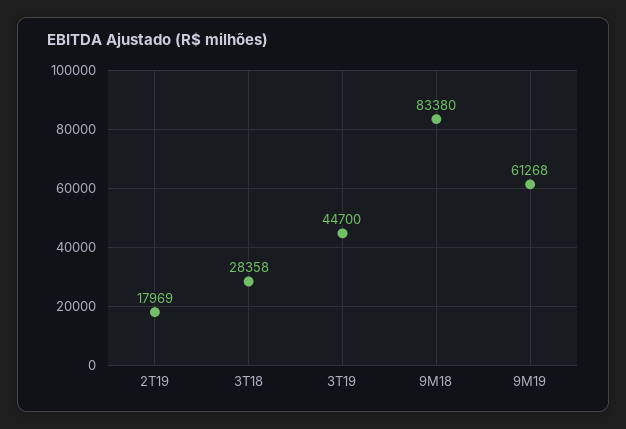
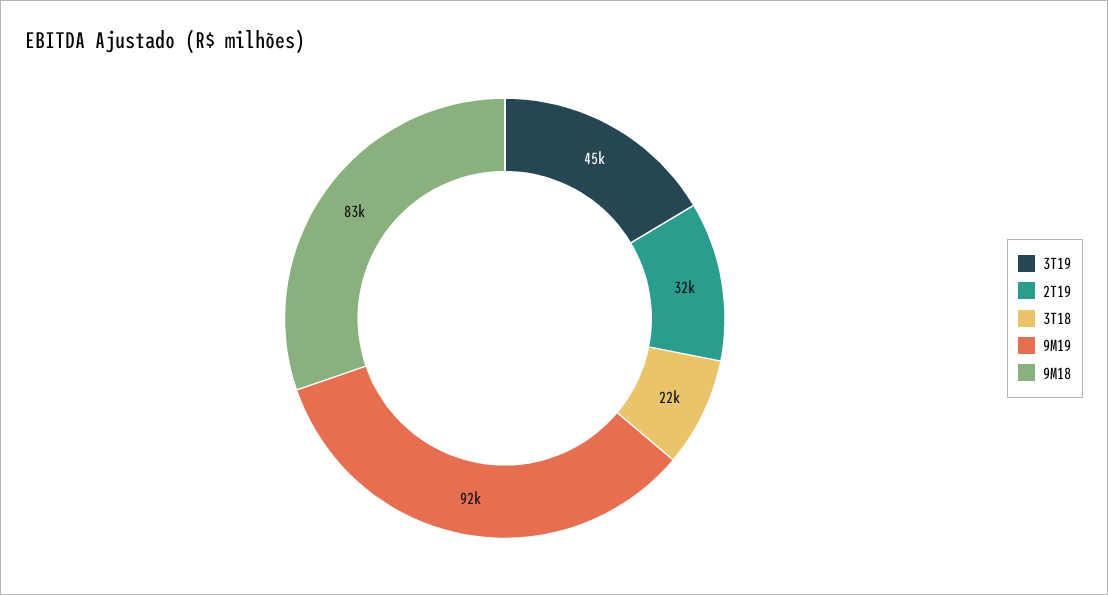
2T19: 17969 -> 32000
3T18: 28358 -> 22000
9M19: 61268 -> 92000

